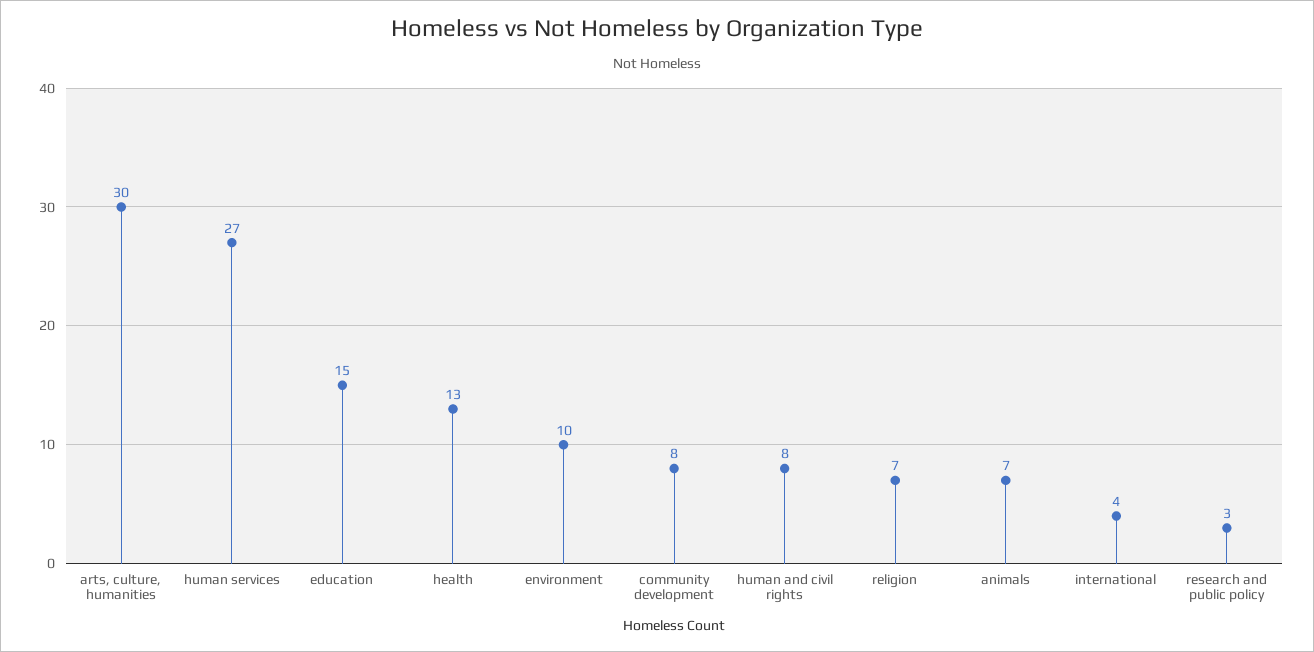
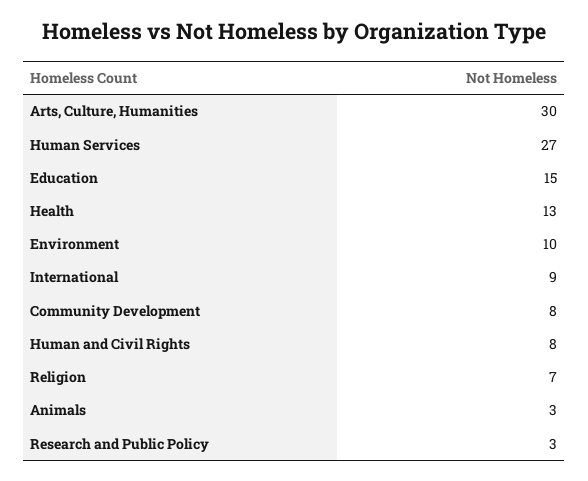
animals: 7 -> 3
international: 4 -> 9

